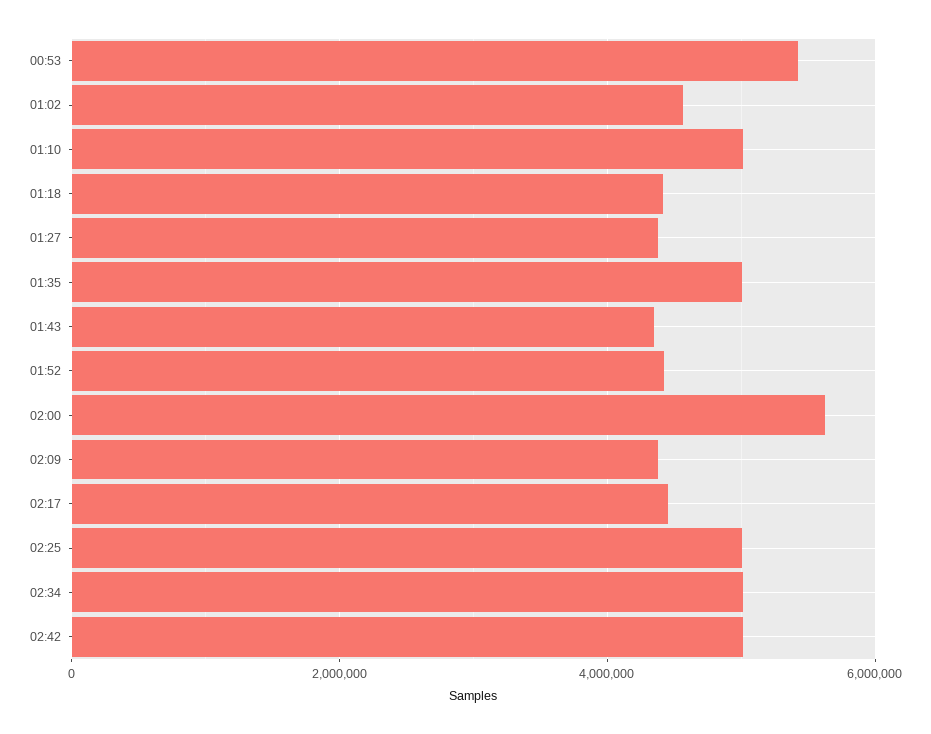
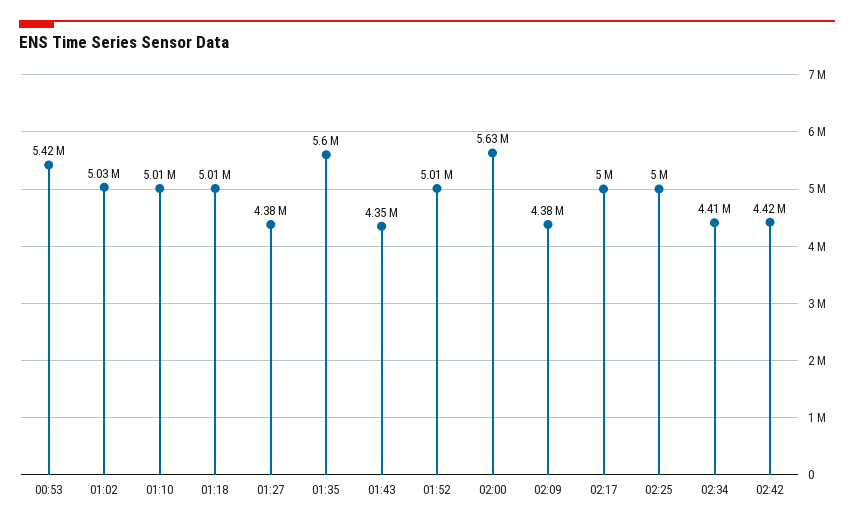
01:02: 4600000 -> 5030000
01:18: 4400000 -> 5010000
01:35: 5000000 -> 5600000
01:52: 4400000 -> 5010000
02:17: 4400000 -> 5000000
02:34: 5000000 -> 4410000
02:42: 5000000 -> 4420000

